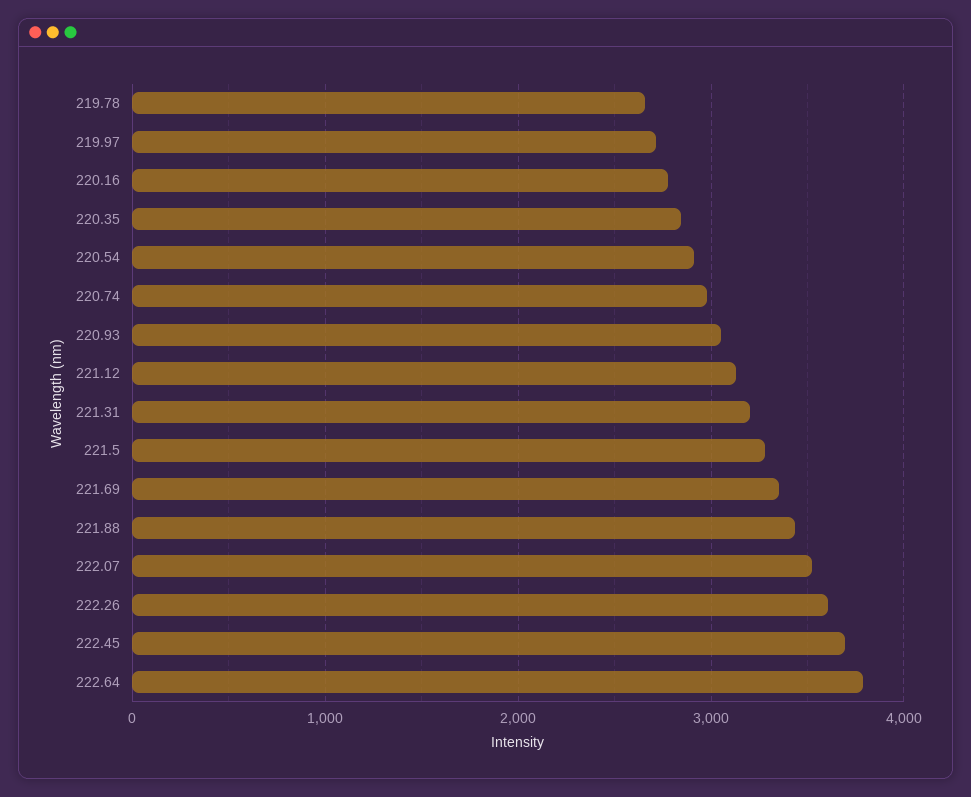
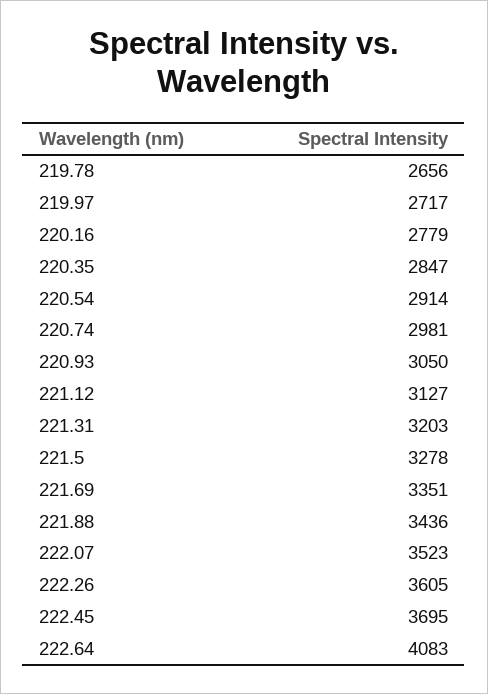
222.64: 3800 -> 4083

